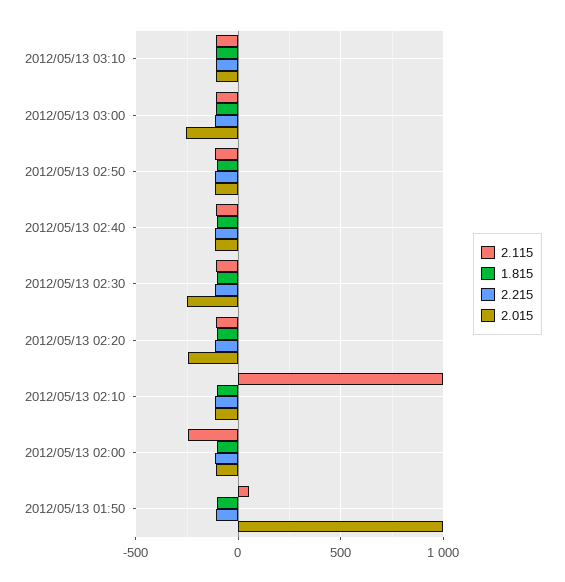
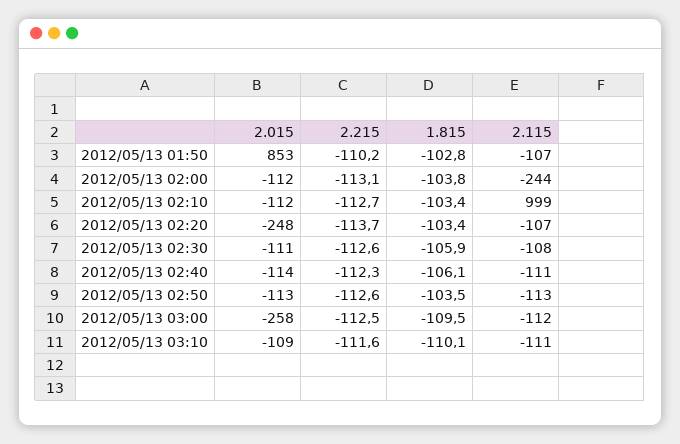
2.015, 2012/05/13 02:30: -250 -> -111
2.115, 2012/05/13 01:50: 50 -> -107
2.015, 2012/05/13 01:50: 1000 -> 853

